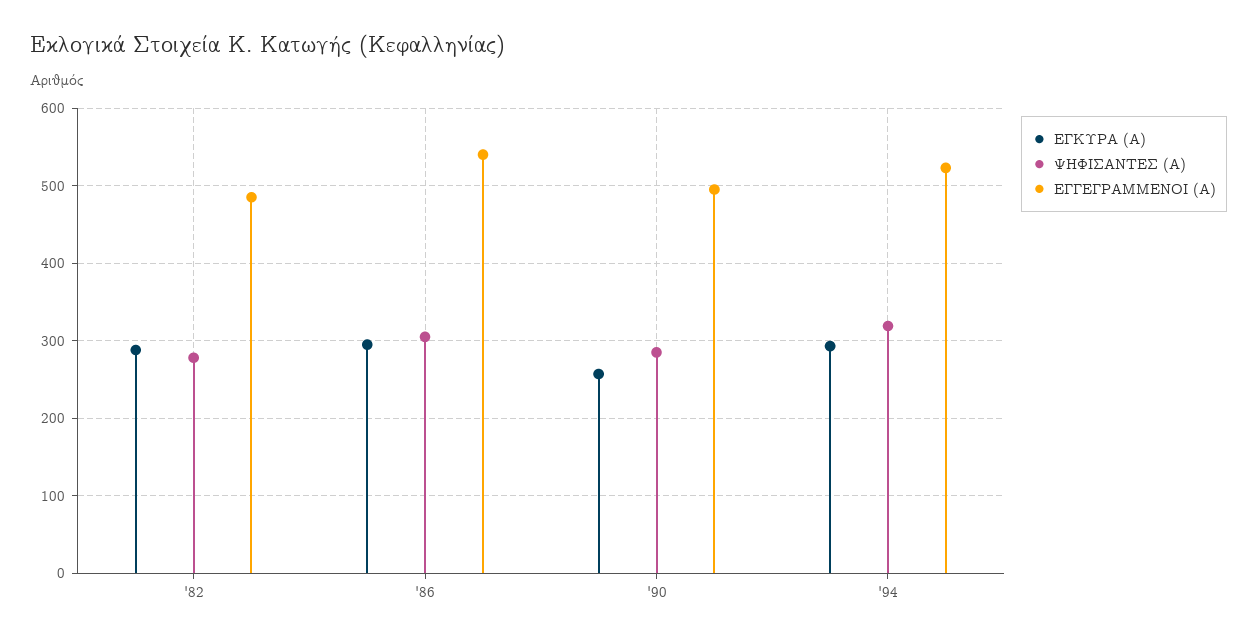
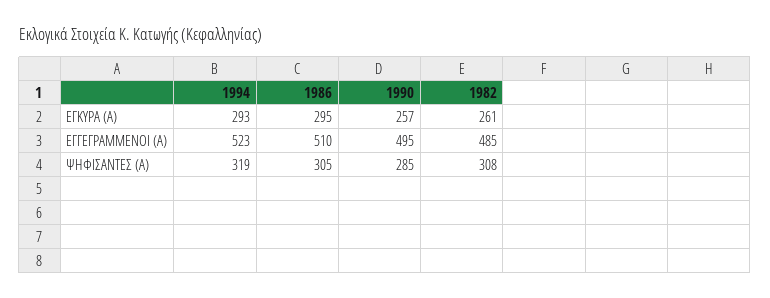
ΕΓΚΥΡΑ (Α), '82: 290 -> 261
ΨΗΦΙΣΑΝΤΕΣ (Α), '82: 280 -> 308
ΕΓΓΕΓΡΑΜΜΕΝΟΙ (Α), '86: 540 -> 510

